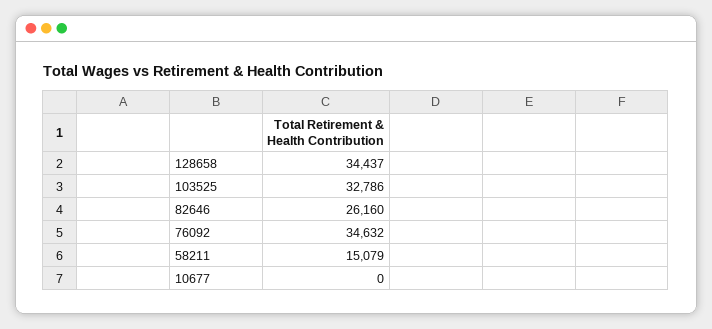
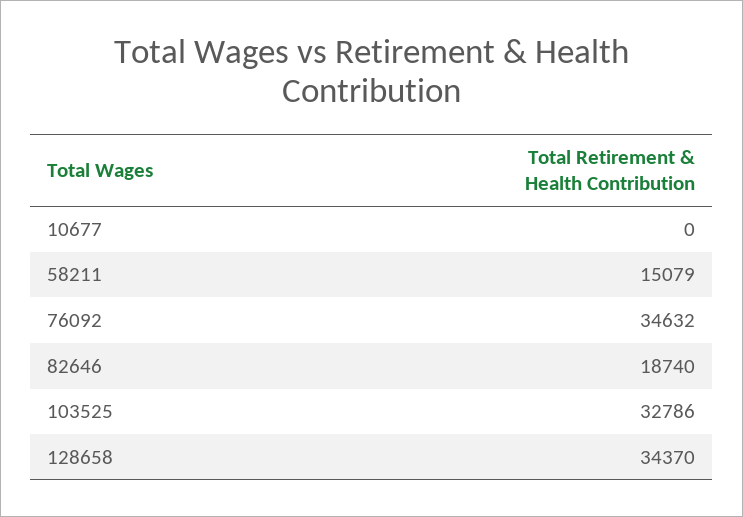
128658: 34437 -> 34370
82646: 26160 -> 18740

